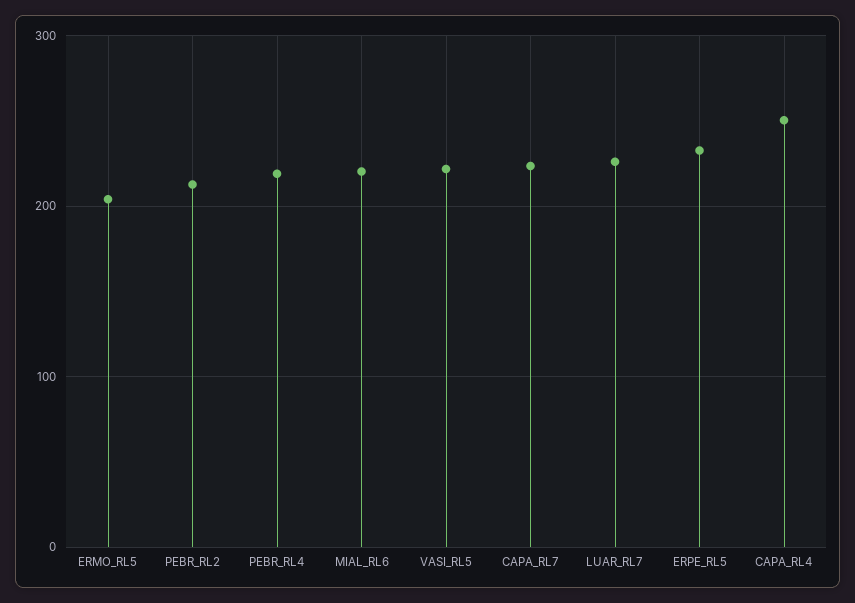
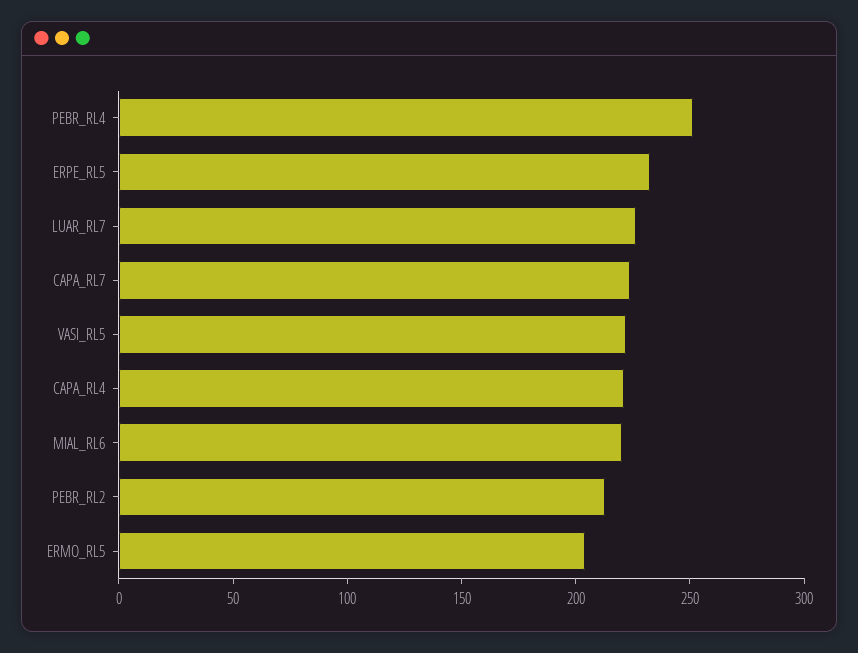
PEBR_RL4: 220 -> 250
CAPA_RL4: 250 -> 220

